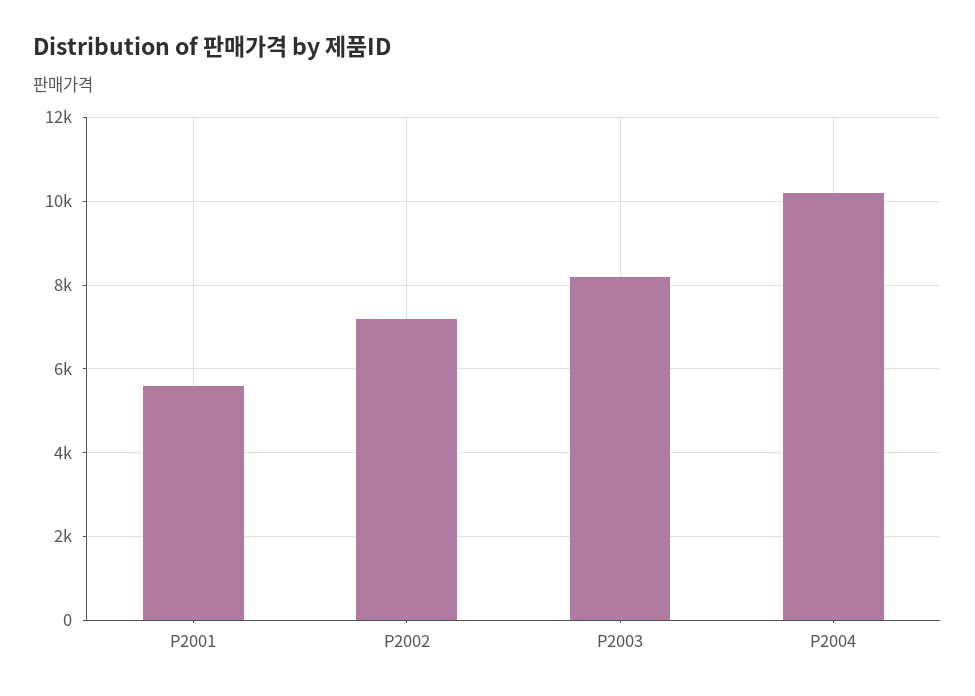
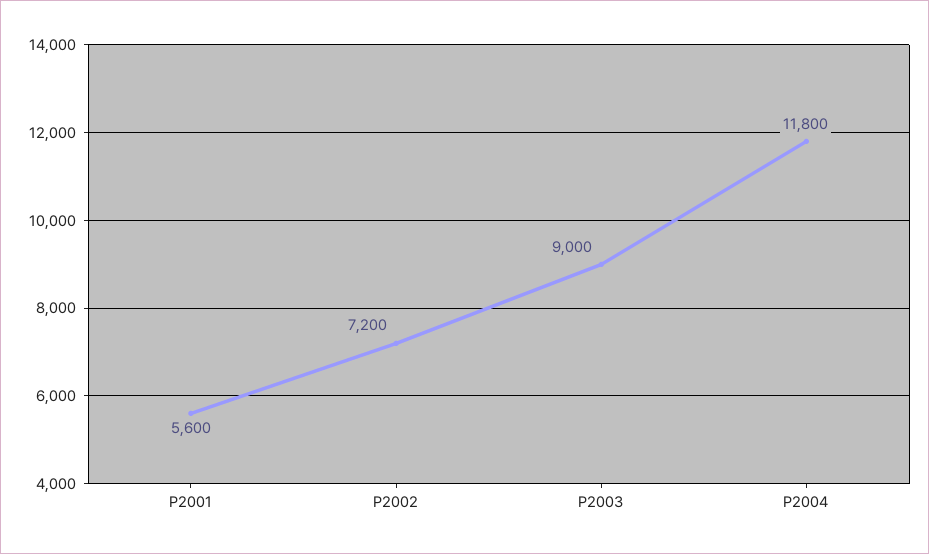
P2003: 8200 -> 9000
P2004: 10200 -> 11800

